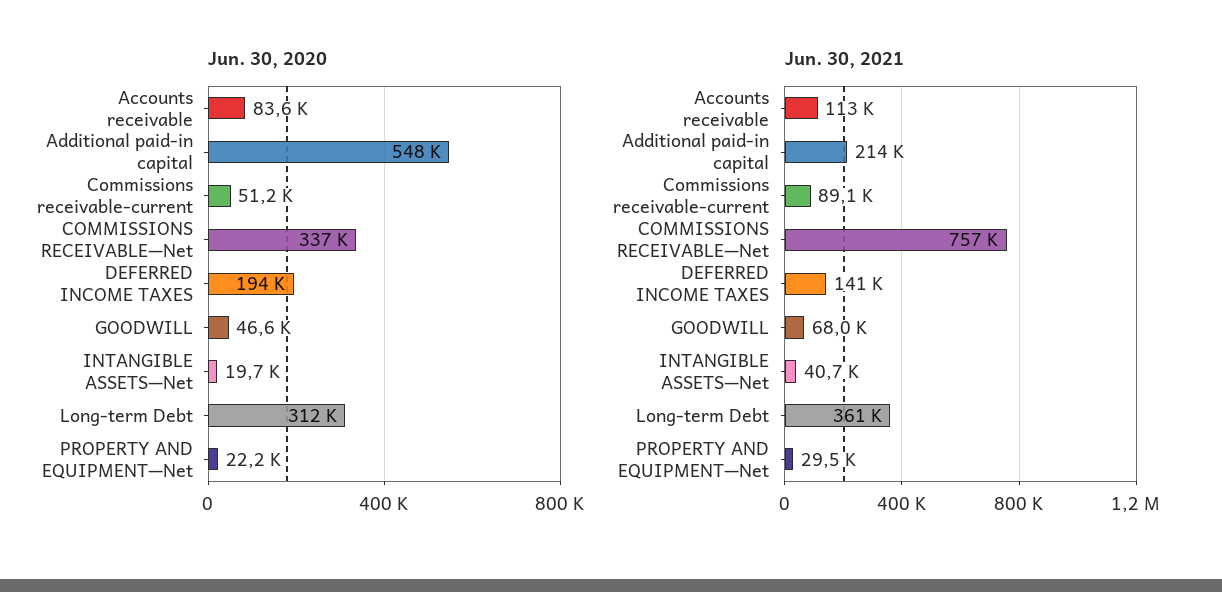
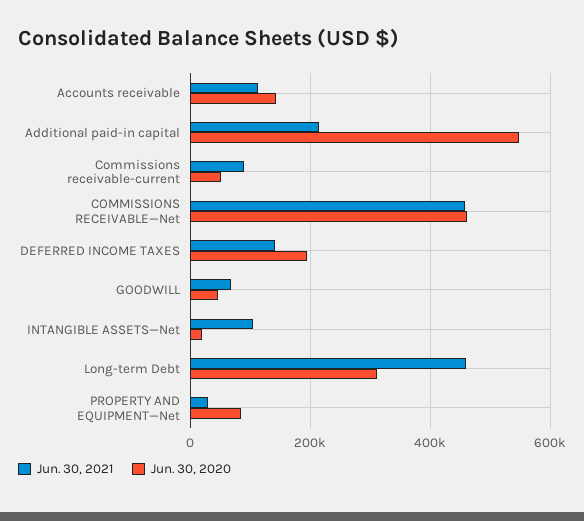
Jun. 30, 2020, Accounts receivable: 83600 -> 140000
Jun. 30, 2020, COMMISSIONS RECEIVABLE—Net: 337000 -> 460000
Jun. 30, 2020, PROPERTY AND EQUIPMENT—Net: 22200 -> 80000
Jun. 30, 2021, COMMISSIONS RECEIVABLE—Net: 757000 -> 460000
Jun. 30, 2021, INTANGIBLE ASSETS—Net: 40700 -> 100000
Jun. 30, 2021, Long-term Debt: 361000 -> 460000

